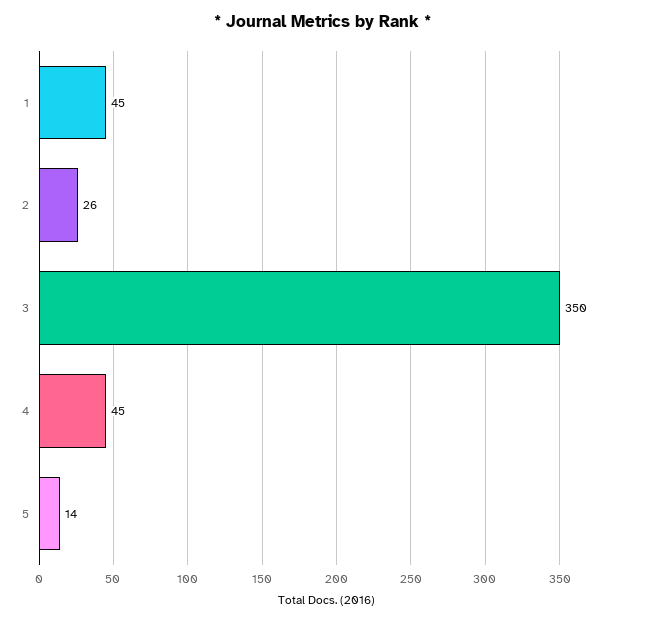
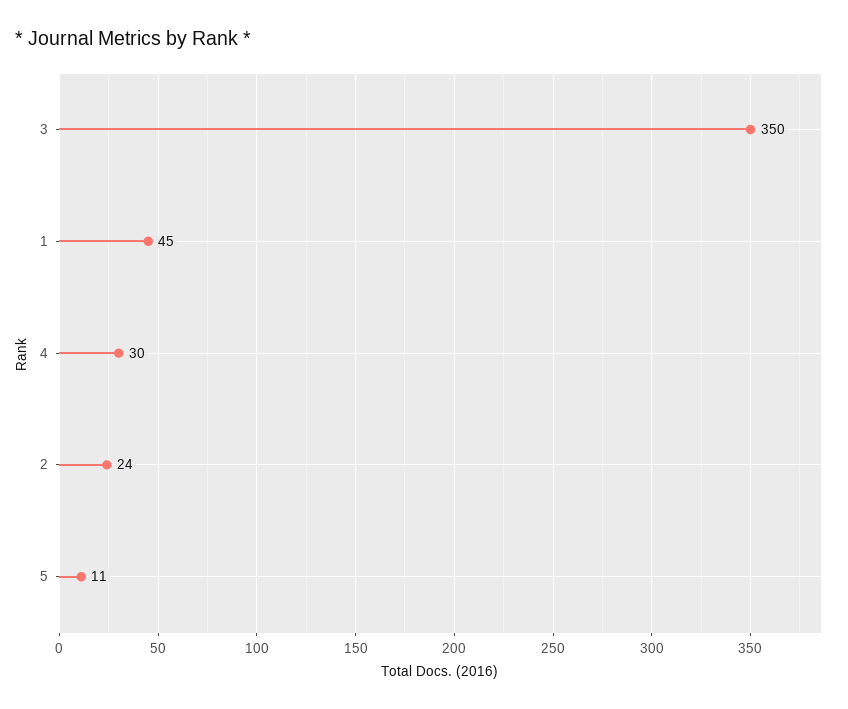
2: 26 -> 24
4: 45 -> 30
5: 14 -> 11

